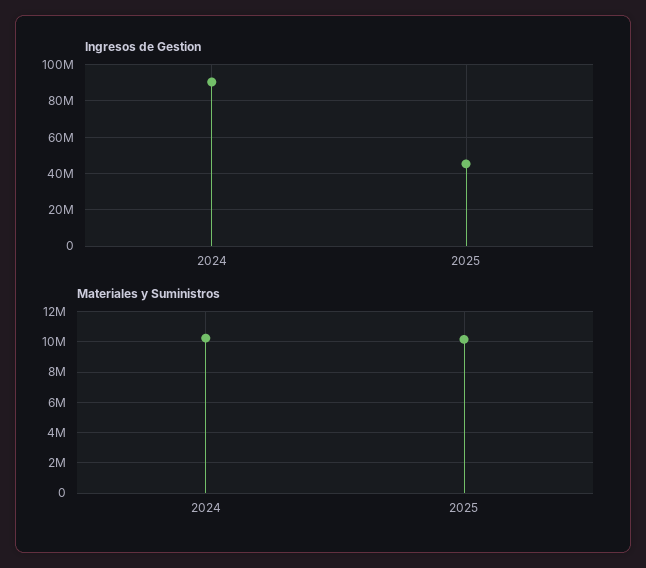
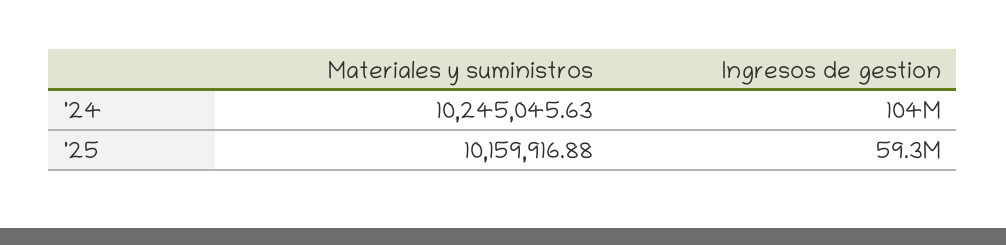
Ingresos de Gestion, 2024: 90000000 -> 104000000
Ingresos de Gestion, 2025: 45000000 -> 59300000

